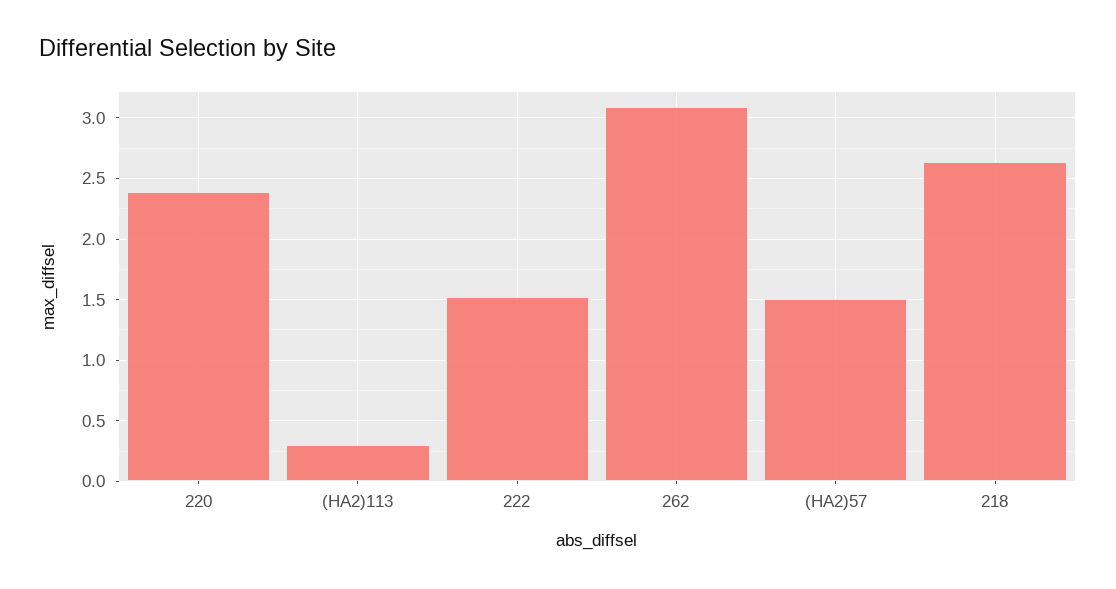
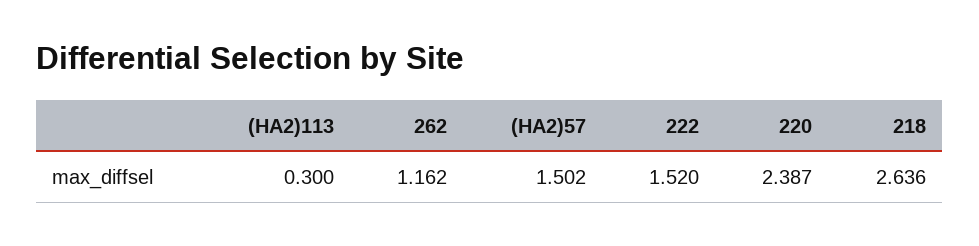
262: 3.1 -> 1.162

